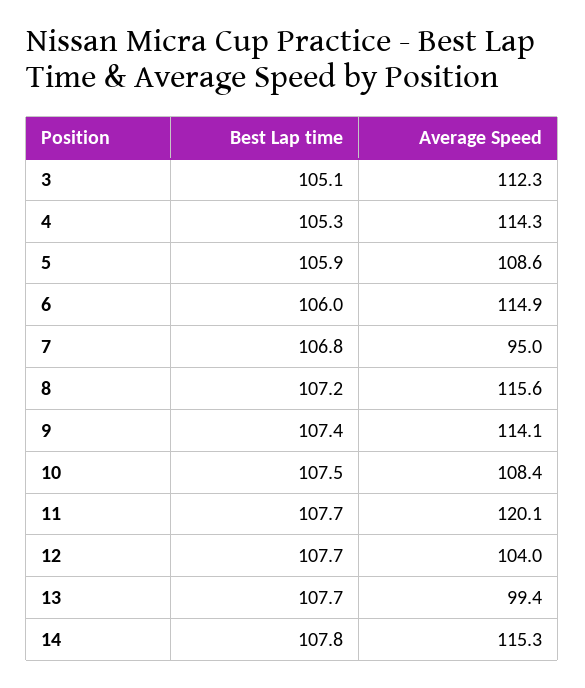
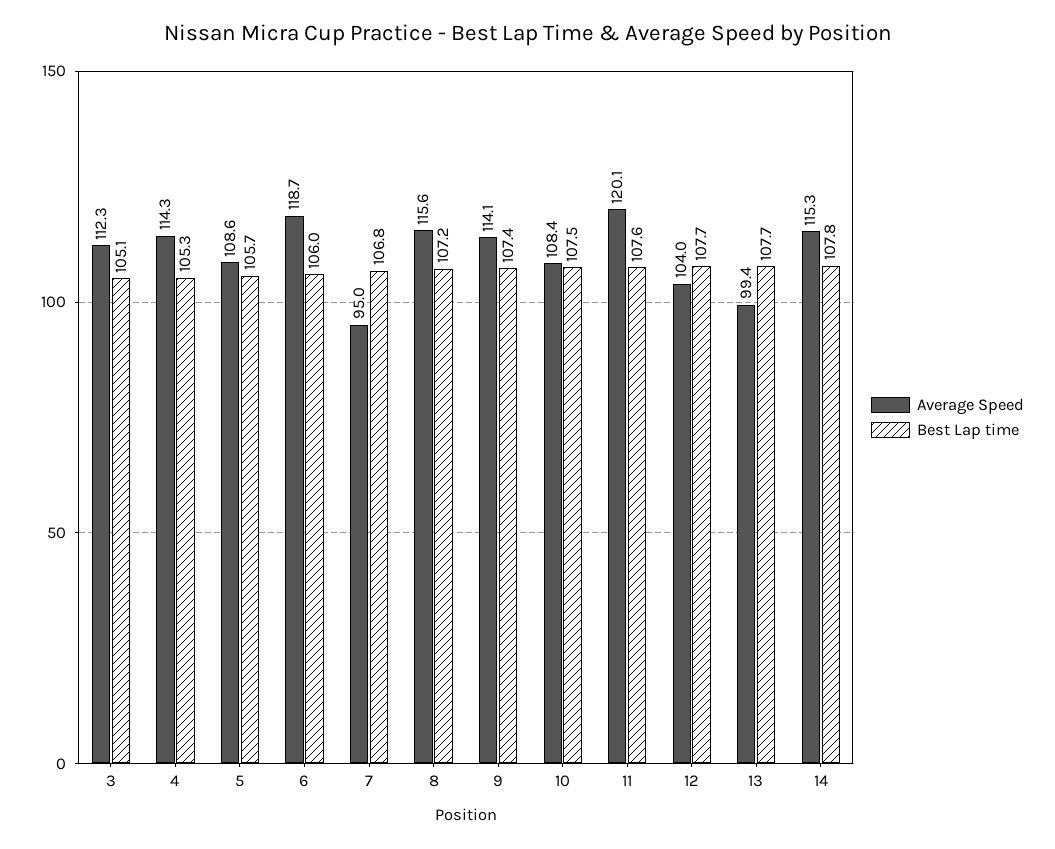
Best Lap time, 5: 105.9 -> 105.7
Average Speed, 6: 114.9 -> 118.7
Best Lap time, 11: 107.7 -> 107.6

